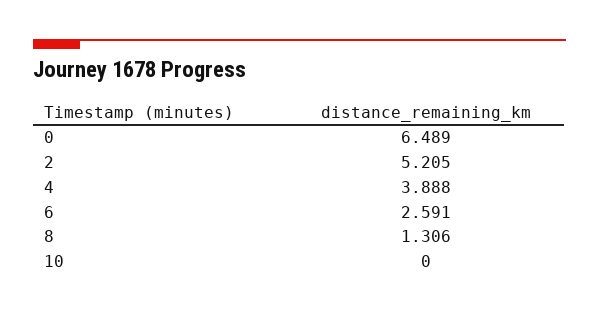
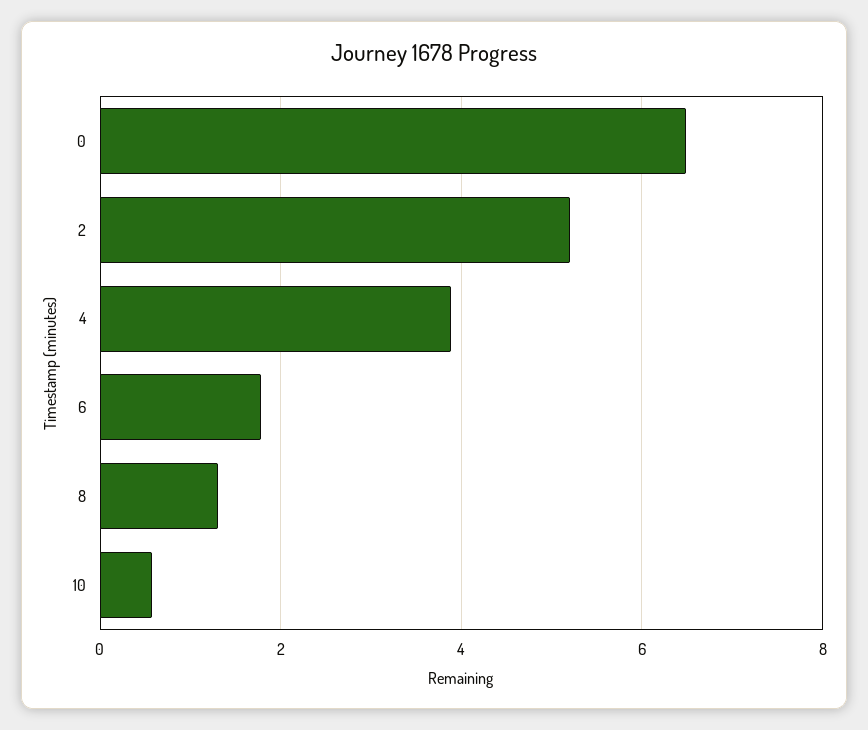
6: 2.591 -> 1.8
10: 0 -> 0.6

